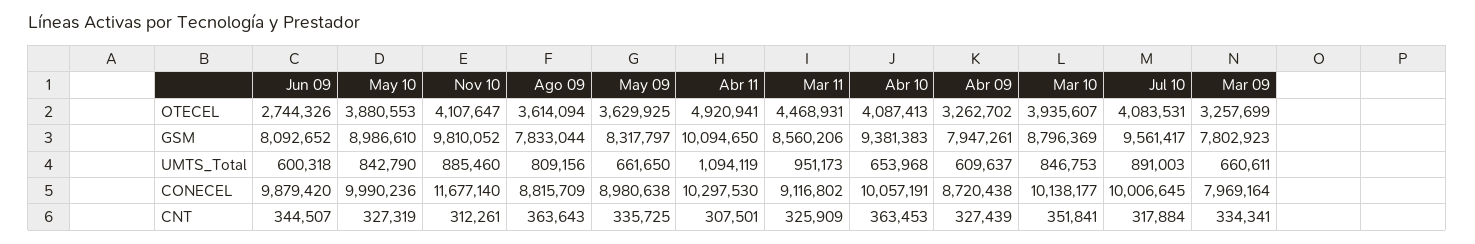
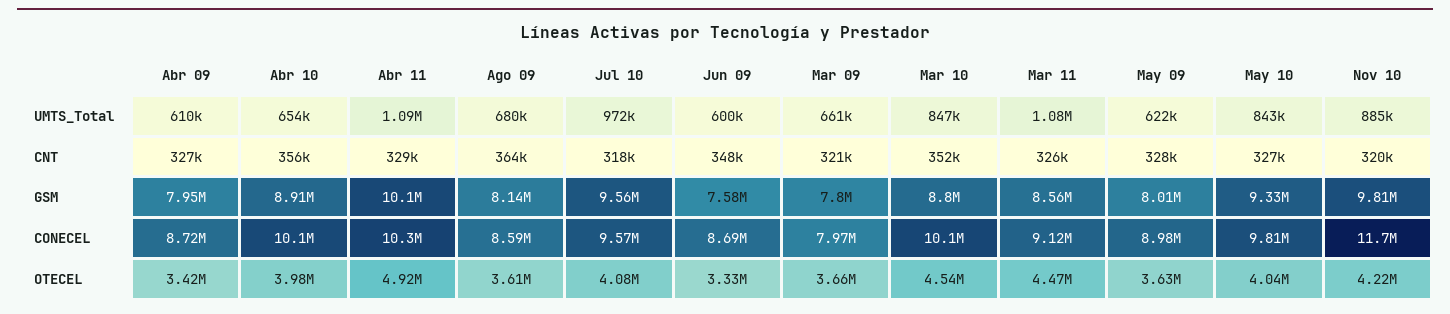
Jun 09, OTECEL: 2744326 -> 3330000
May 10, OTECEL: 3880553 -> 4040000
Nov 10, OTECEL: 4107647 -> 4220000
Abr 10, OTECEL: 4087413 -> 3980000
Abr 09, OTECEL: 3262702 -> 3420000
Mar 10, OTECEL: 3935607 -> 4540000
Mar 09, OTECEL: 3257699 -> 3660000
Jun 09, GSM: 8092652 -> 7580000
May 10, GSM: 8986610 -> 9330000
Ago 09, GSM: 7833044 -> 8140000
May 09, GSM: 8317797 -> 8010000
Abr 10, GSM: 9381383 -> 8910000
Ago 09, UMTS_Total: 809156 -> 680000
May 09, UMTS_Total: 661650 -> 622000
Mar 11, UMTS_Total: 951173 -> 1080000
Jul 10, UMTS_Total: 891003 -> 972000
Jun 09, CONECEL: 9879420 -> 8690000
May 10, CONECEL: 9990236 -> 9810000
Ago 09, CONECEL: 8815709 -> 8590000
Jul 10, CONECEL: 10006645 -> 9570000
Jun 09, CNT: 344507 -> 348000
Nov 10, CNT: 312261 -> 320000
May 09, CNT: 335725 -> 328000
Abr 11, CNT: 307501 -> 329000
Abr 10, CNT: 363453 -> 356000
Mar 09, CNT: 334341 -> 321000

